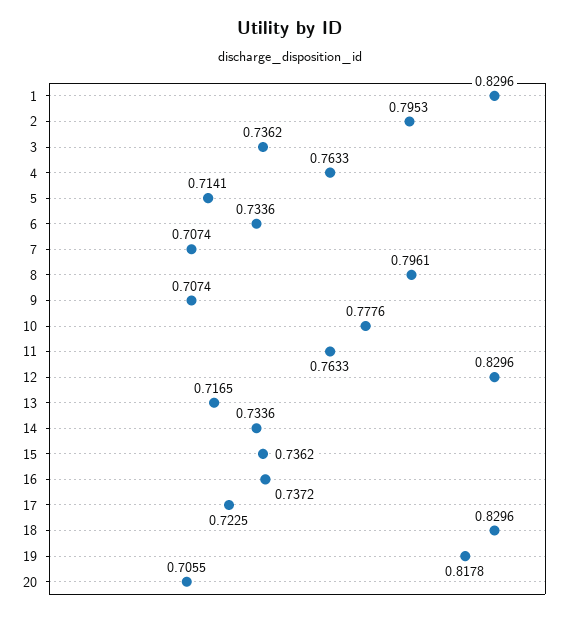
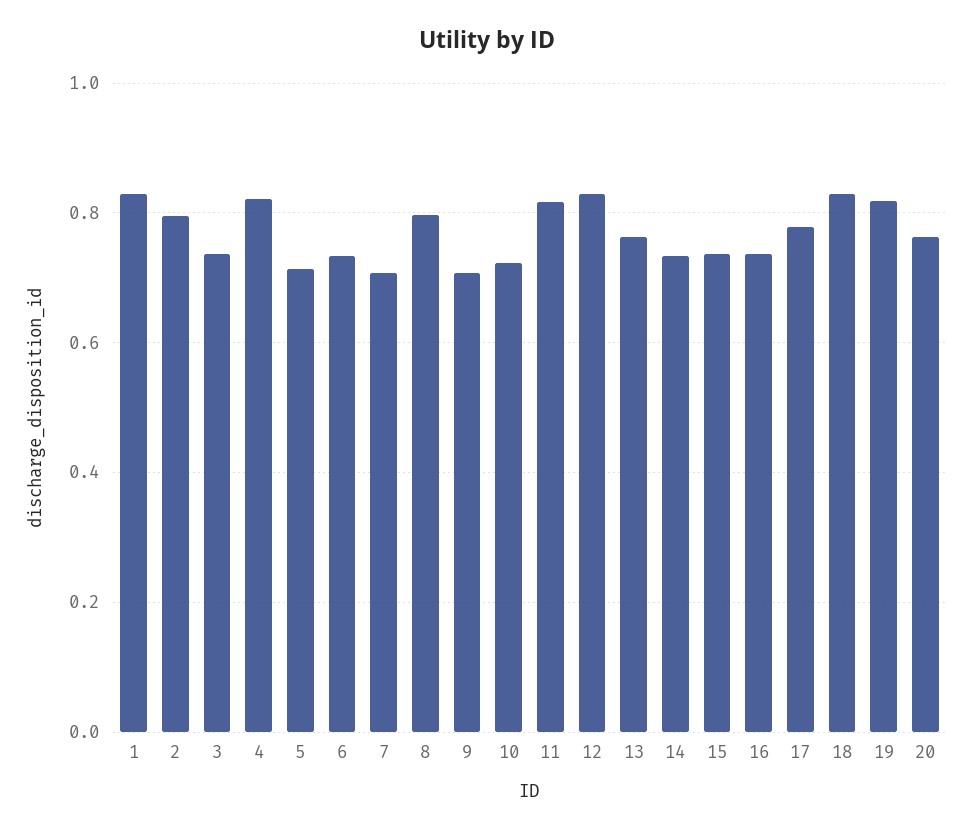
4: 0.7633 -> 0.82
10: 0.7776 -> 0.72
11: 0.7633 -> 0.82
13: 0.7165 -> 0.76
17: 0.7225 -> 0.78
20: 0.7055 -> 0.76

